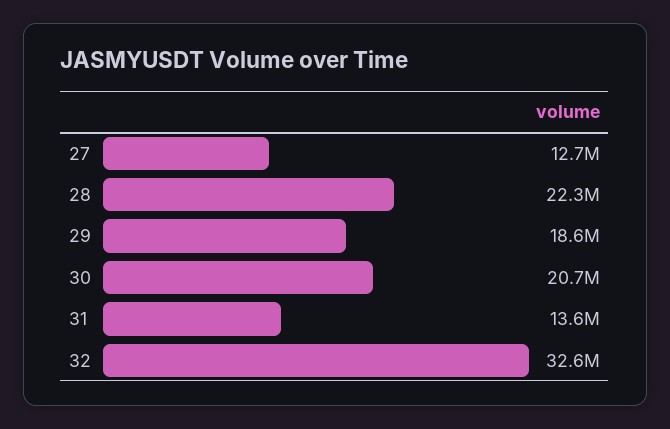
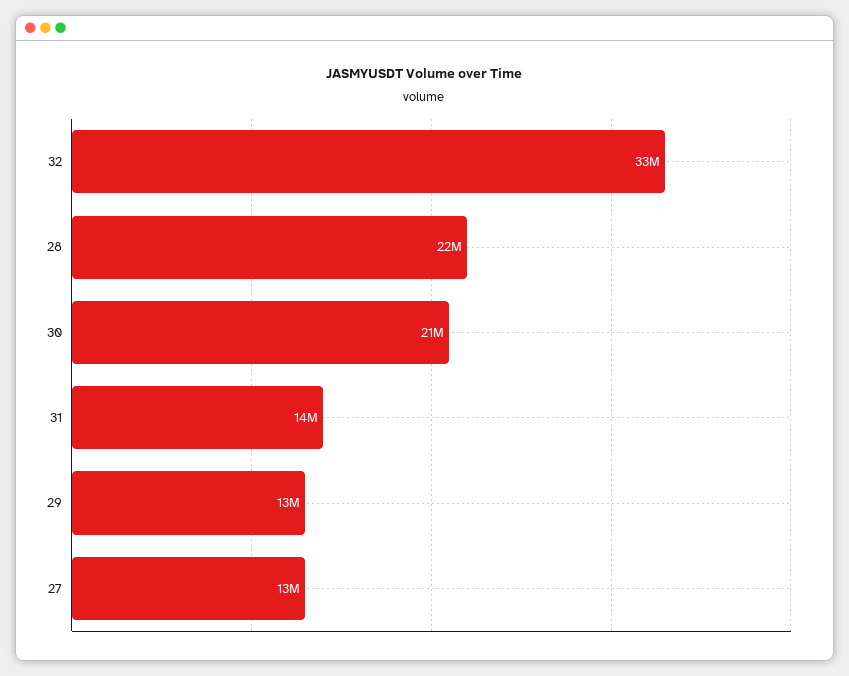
29: 18600000 -> 13000000

